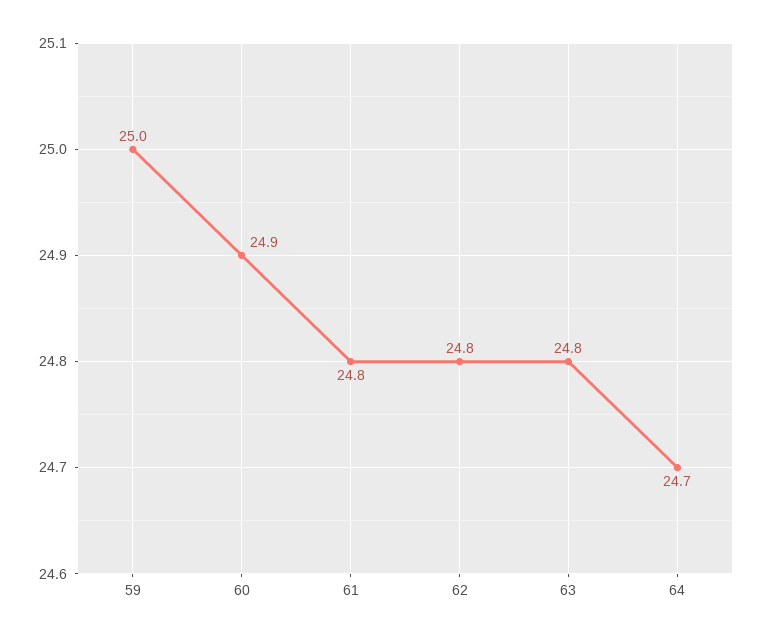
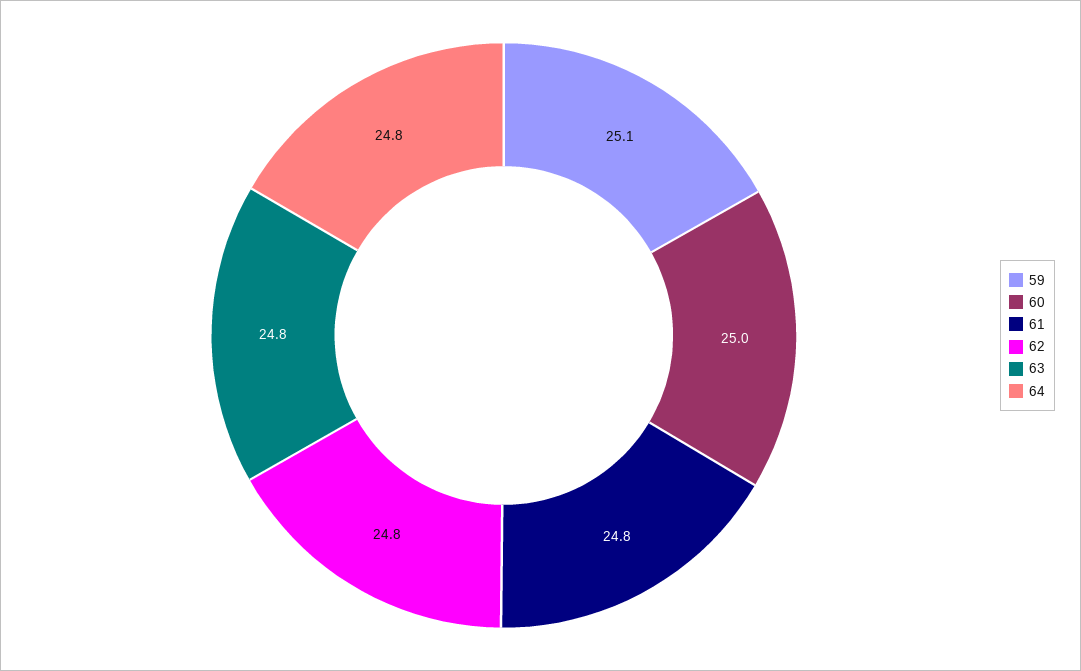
59: 25 -> 25.1
60: 24.9 -> 25
64: 24.7 -> 24.8

